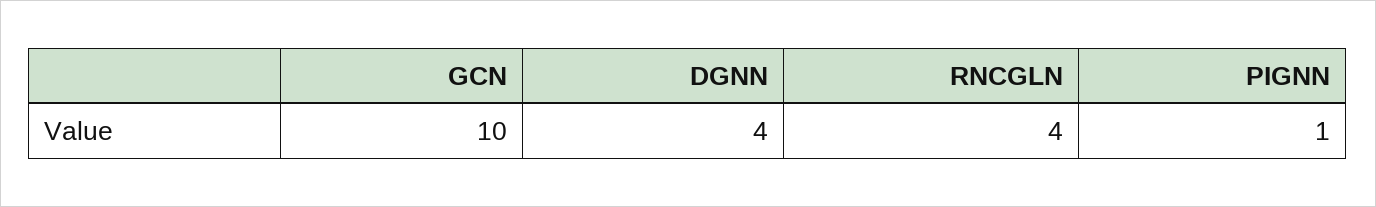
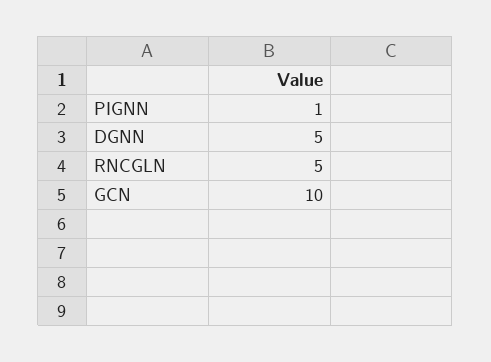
DGNN: 4 -> 5
RNCGLN: 4 -> 5

